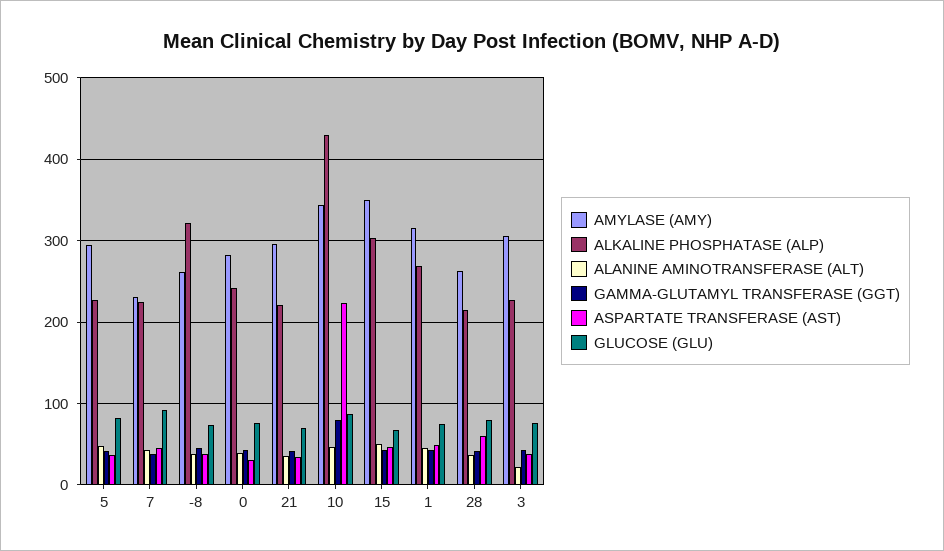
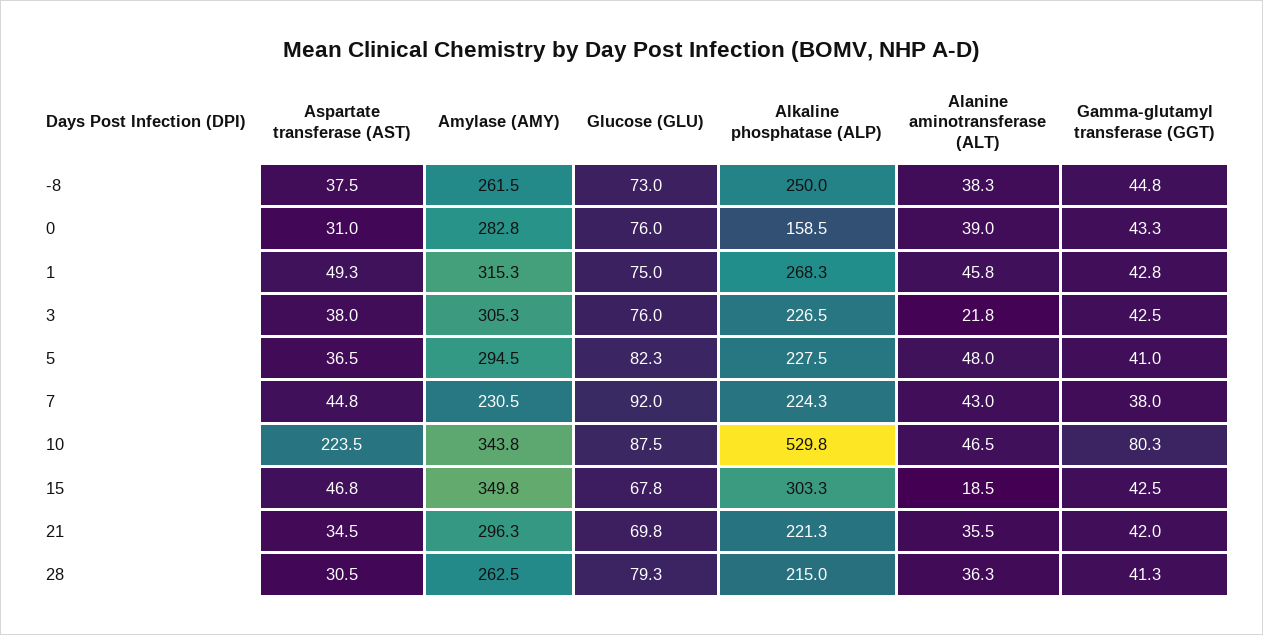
ALKALINE PHOSPHATASE (ALP), -8: 320 -> 250
ALKALINE PHOSPHATASE (ALP), 0: 240 -> 158.5
ALKALINE PHOSPHATASE (ALP), 10: 430 -> 529.8
ALANINE AMINOTRANSFERASE (ALT), 15: 50 -> 18.5
ASPARTATE TRANSFERASE (AST), 28: 60 -> 30.5

